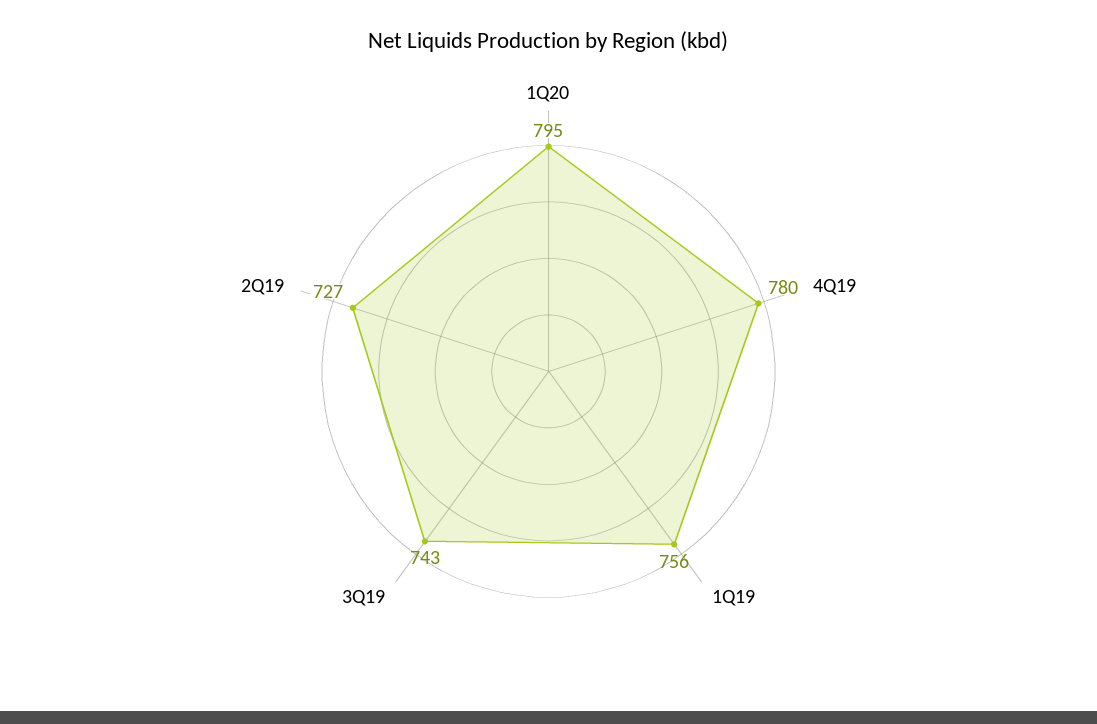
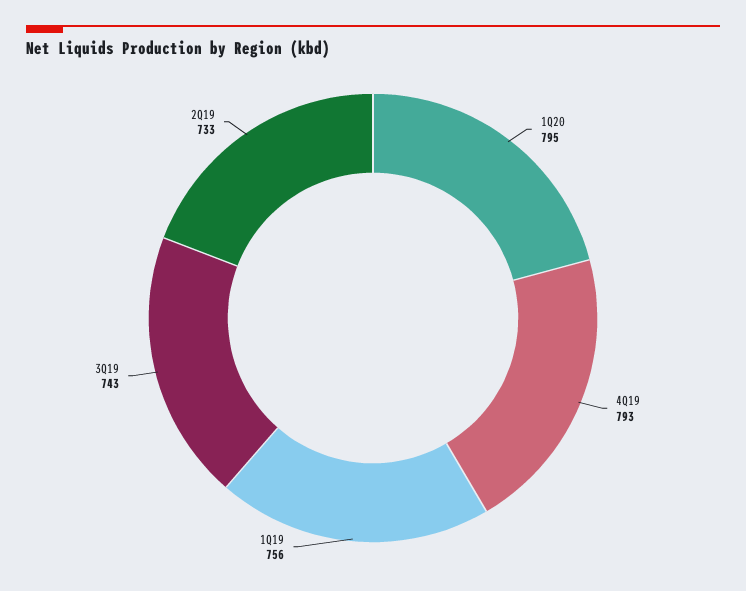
4Q19: 780 -> 793
2Q19: 727 -> 733

